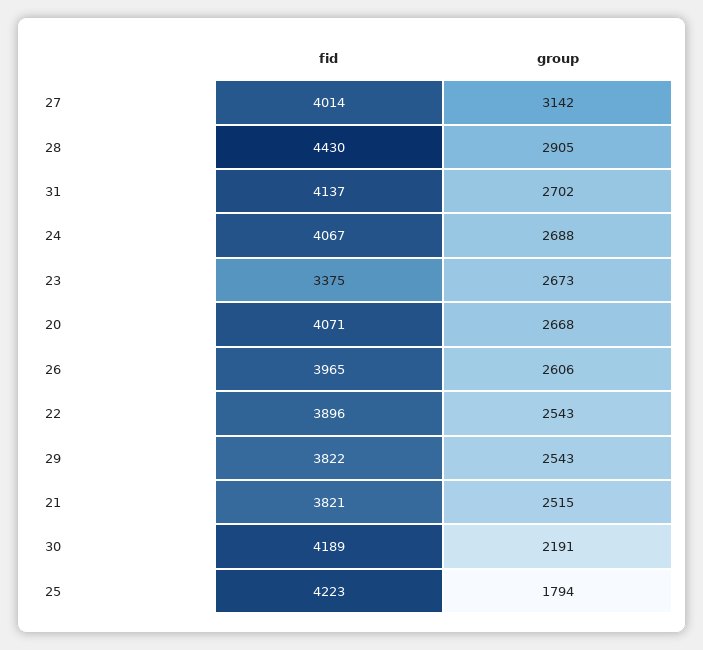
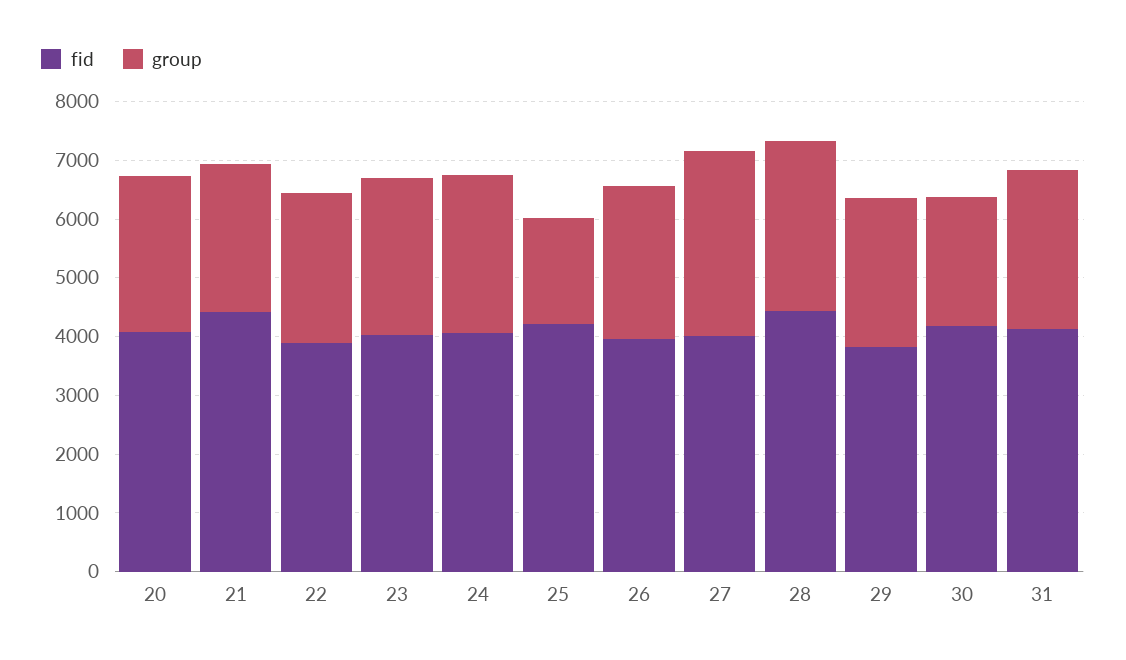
fid, 23: 3375 -> 4000
fid, 21: 3821 -> 4400

